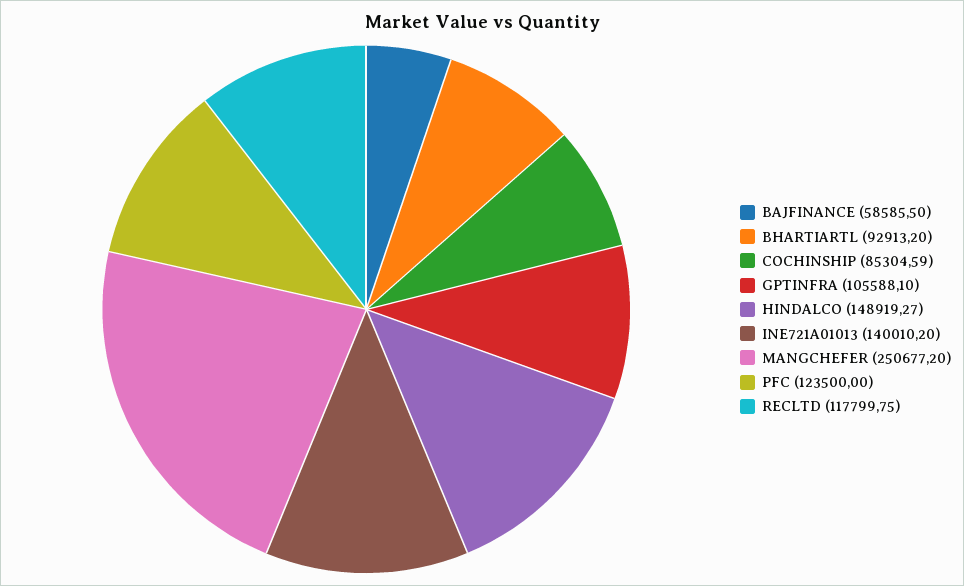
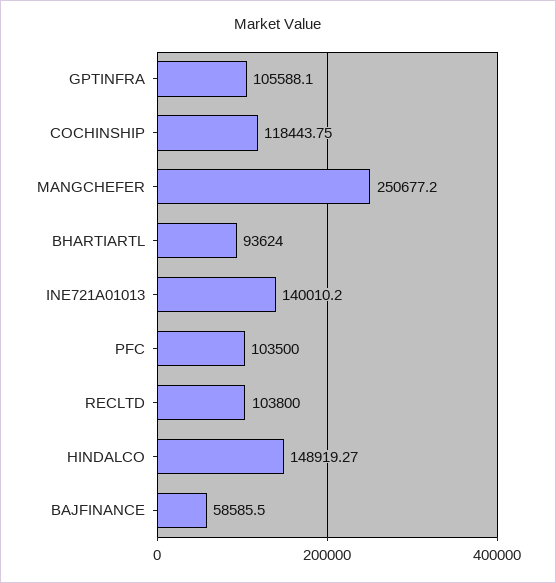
BHARTIARTL: 92913.2 -> 93624
COCHINSHIP: 85304.59 -> 118443.75
PFC: 123500 -> 103500
RECLTD: 117799.75 -> 103800

